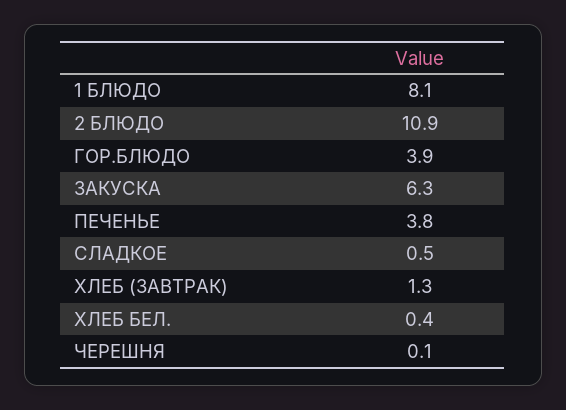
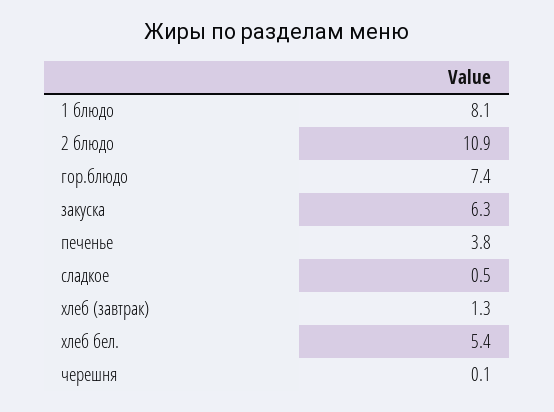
ГОР.БЛЮДО: 3.9 -> 7.4
ХЛЕБ БЕЛ.: 0.4 -> 5.4

